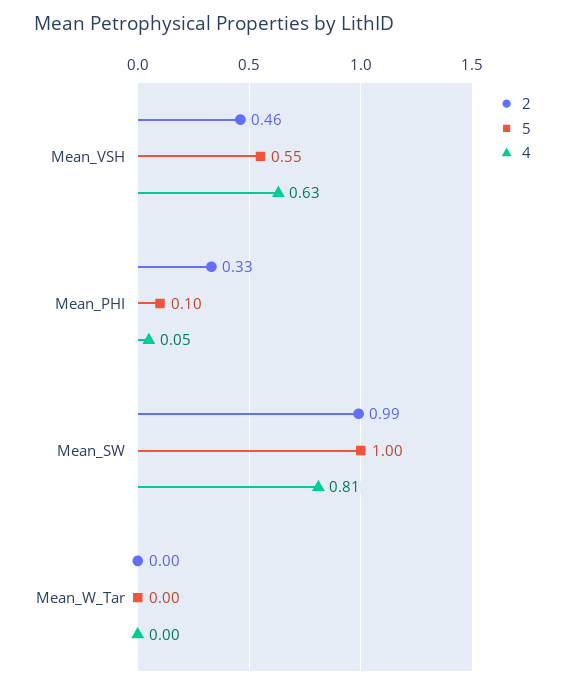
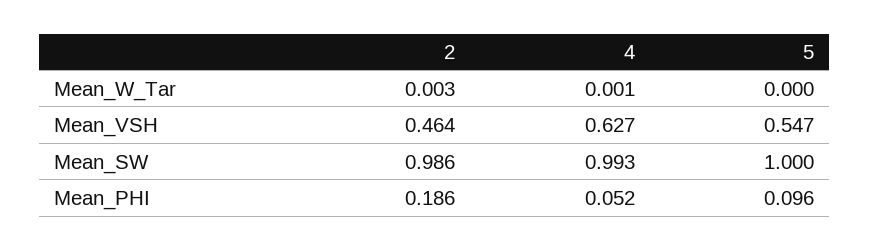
2, Mean_PHI: 0.33 -> 0.186
4, Mean_SW: 0.81 -> 0.993

